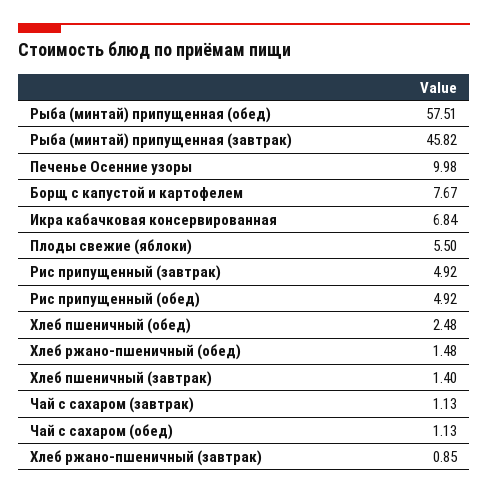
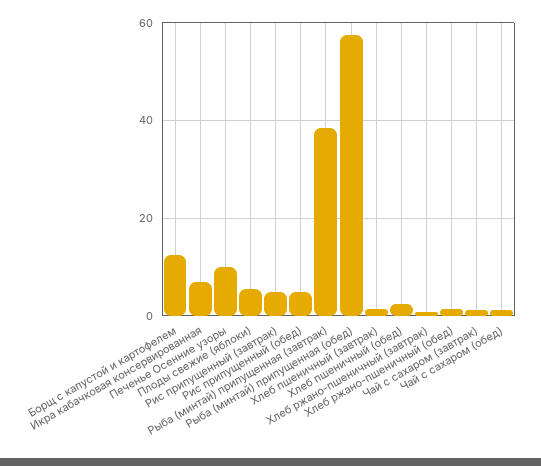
Рыба (минтай) припущенная (завтрак): 45.82 -> 38
Борщ с капустой и картофелем: 7.67 -> 12

